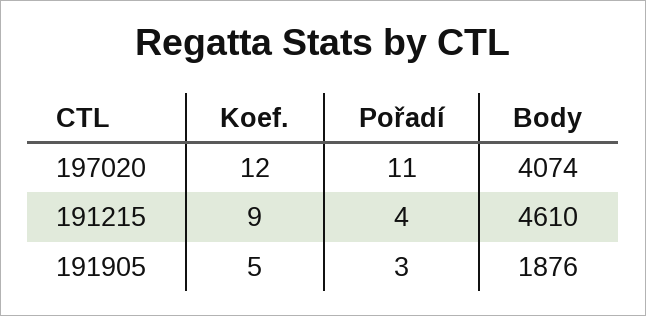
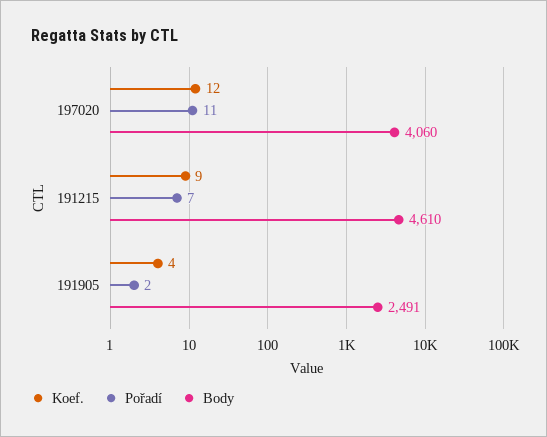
Body, 197020: 4074 -> 4060
Pořadí, 191215: 4 -> 7
Koef., 191905: 5 -> 4
Pořadí, 191905: 3 -> 2
Body, 191905: 1876 -> 2491

